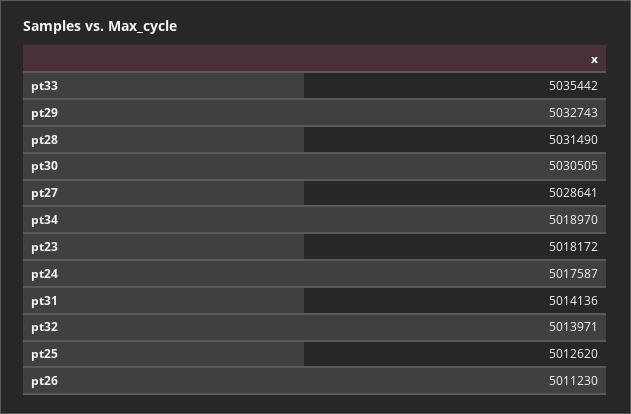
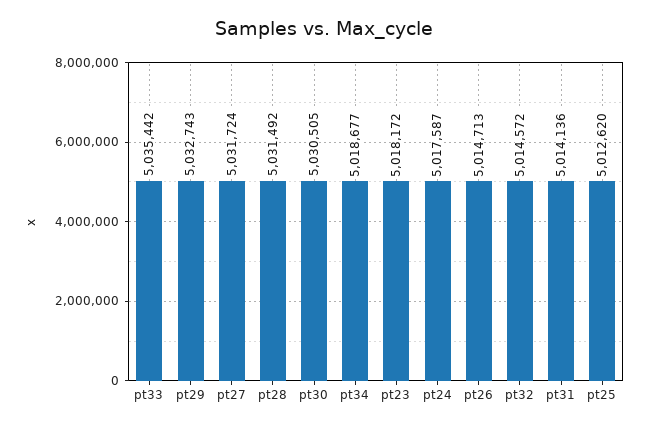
pt28: 5031490 -> 5031492
pt27: 5028641 -> 5031724
pt34: 5018970 -> 5018677
pt32: 5013971 -> 5014572
pt26: 5011230 -> 5014713

